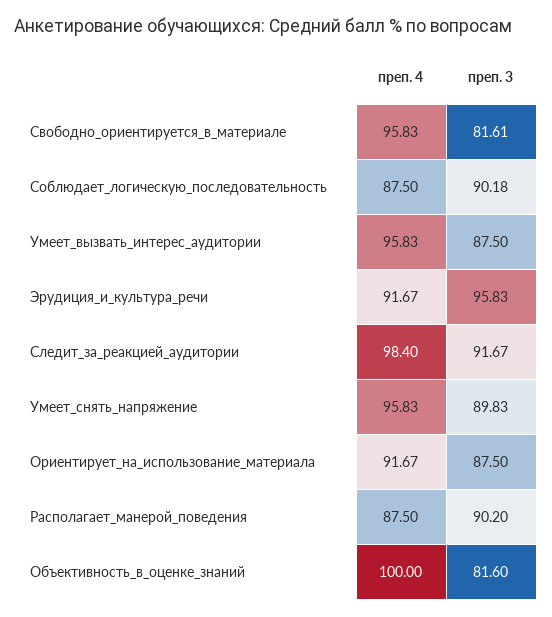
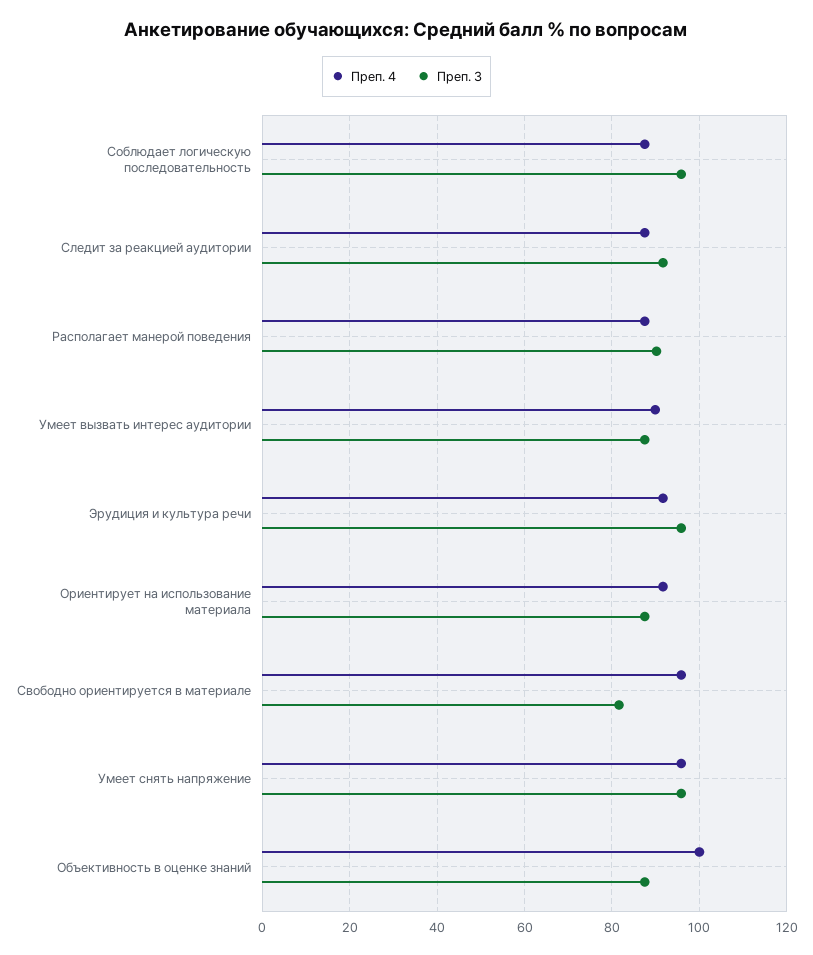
преп. 3, Соблюдает_логическую_последовательность: 90.18 -> 96
преп. 4, Умеет_вызвать_интерес_аудитории: 95.83 -> 90
преп. 4, Следит_за_реакцией_аудитории: 98.4 -> 88
преп. 3, Умеет_снять_напряжение: 89.83 -> 96
преп. 3, Объективность_в_оценке_знаний: 81.6 -> 88

